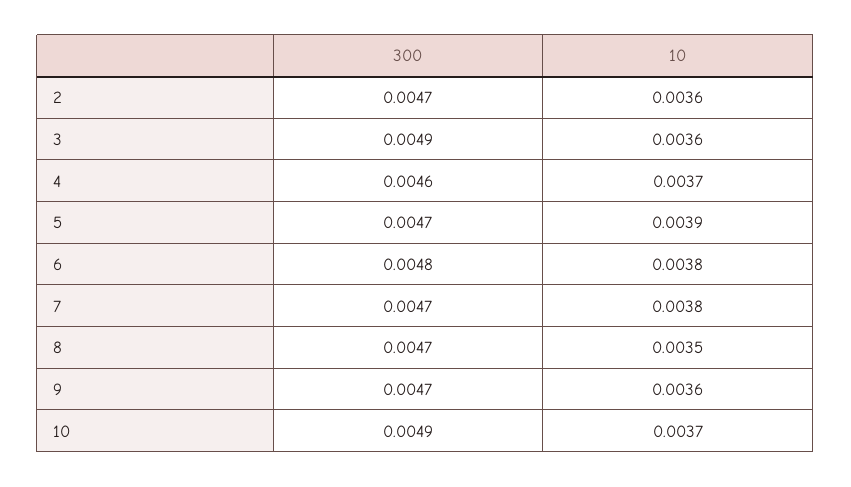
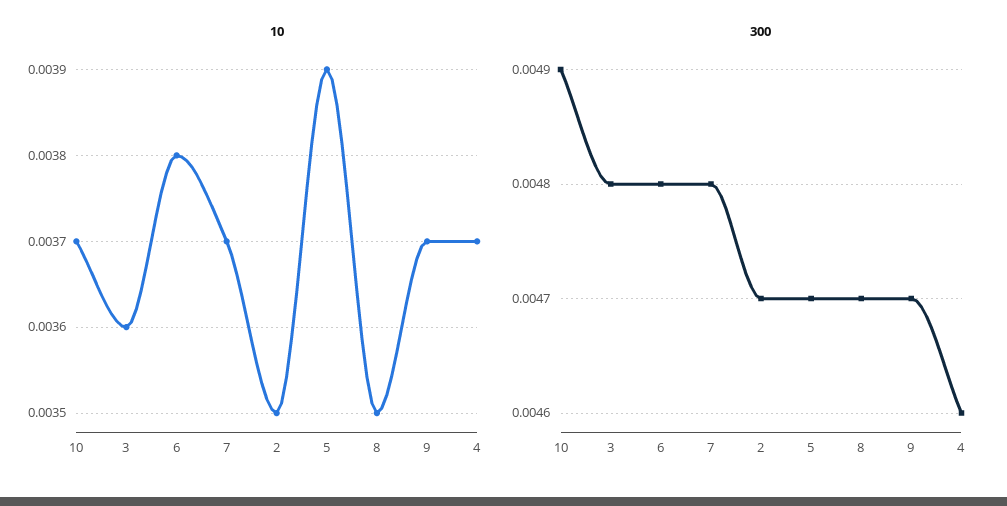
10, 2: 0.0036 -> 0.0035
300, 3: 0.0049 -> 0.0048
300, 7: 0.0047 -> 0.0048
10, 7: 0.0038 -> 0.0037
10, 9: 0.0036 -> 0.0037

